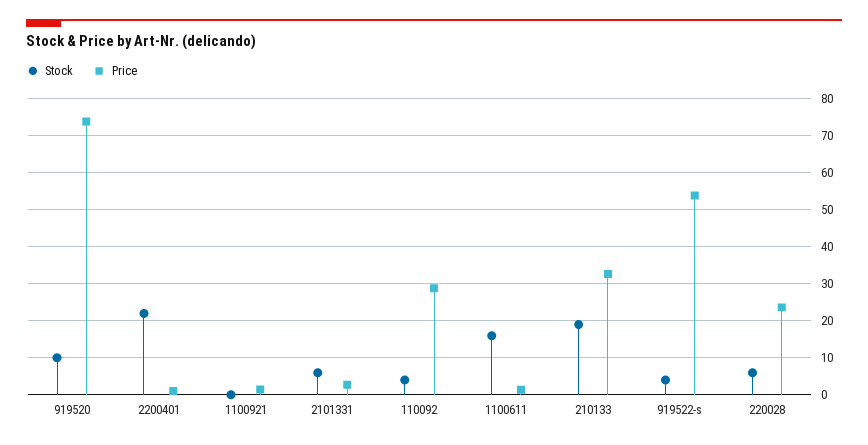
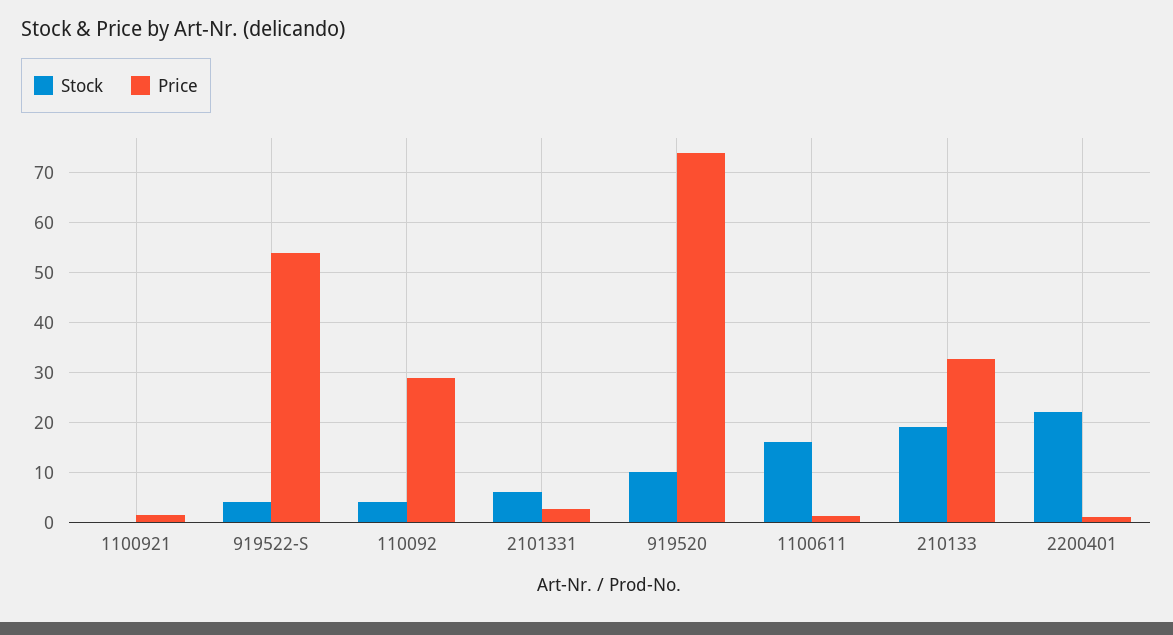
Stock, 220028: 6 -> none
Price, 220028: 24 -> none

